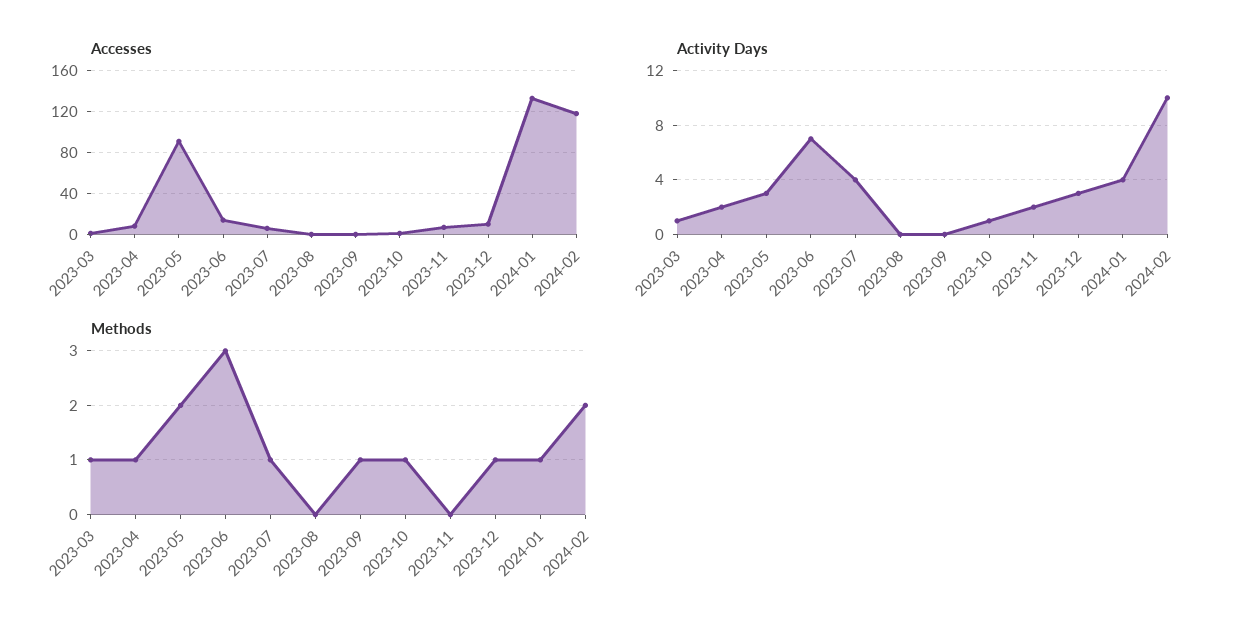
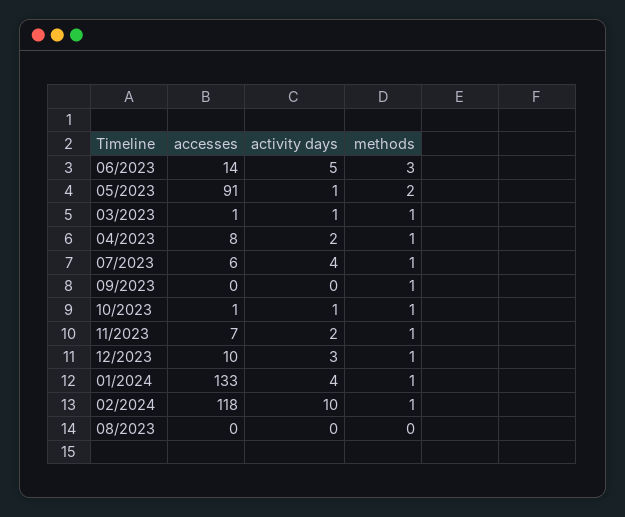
Activity Days, 2023-05: 3 -> 1
Activity Days, 2023-06: 7 -> 5
Methods, 2023-11: 0 -> 1
Methods, 2024-02: 2 -> 1

